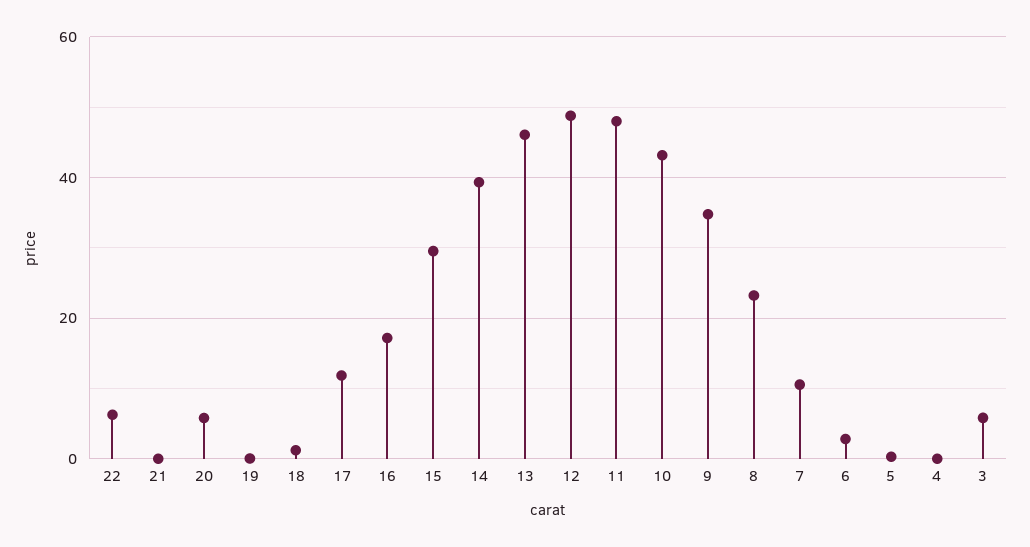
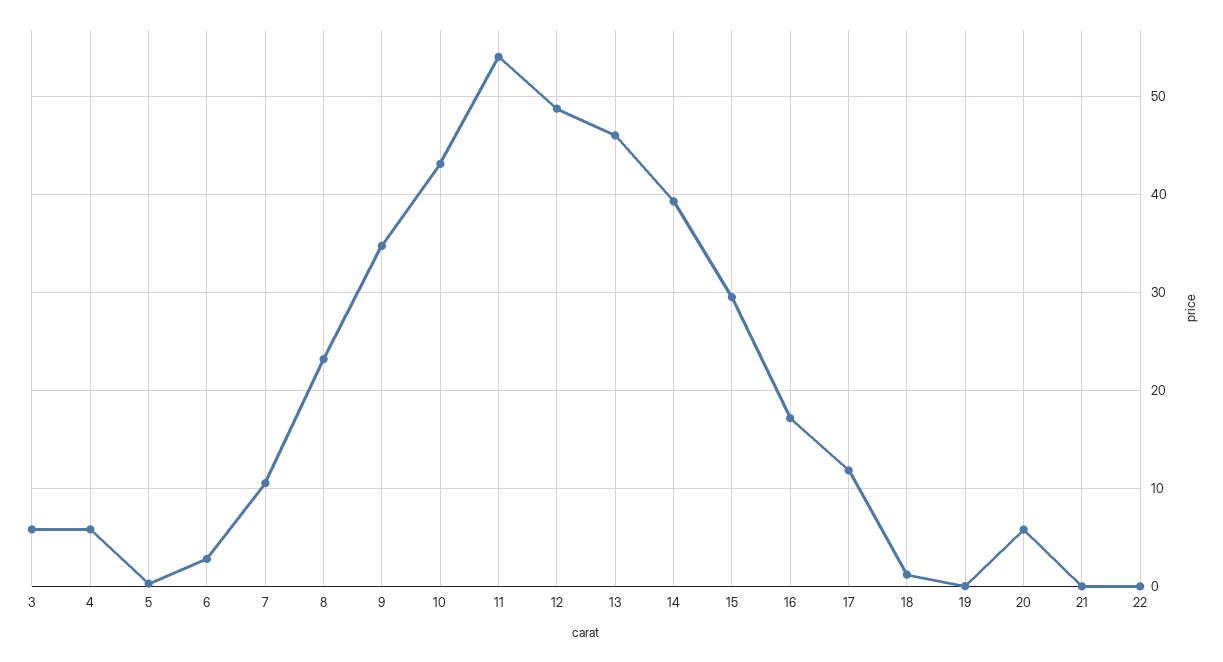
22: 6 -> 0
11: 48 -> 54
4: 0 -> 6

